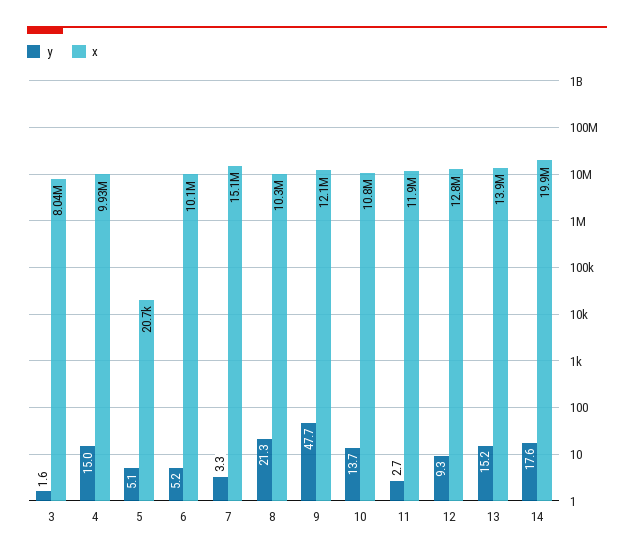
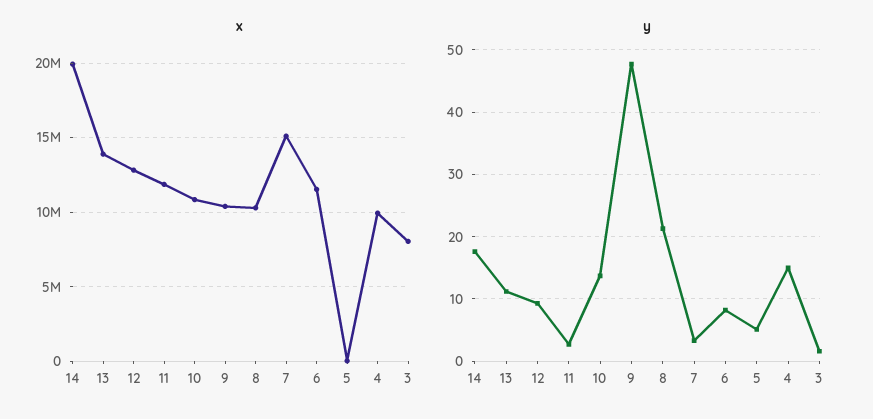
y, 6: 5.2 -> 8
x, 6: 10100000 -> 11500000
x, 9: 12100000 -> 10500000
y, 13: 15.2 -> 11

